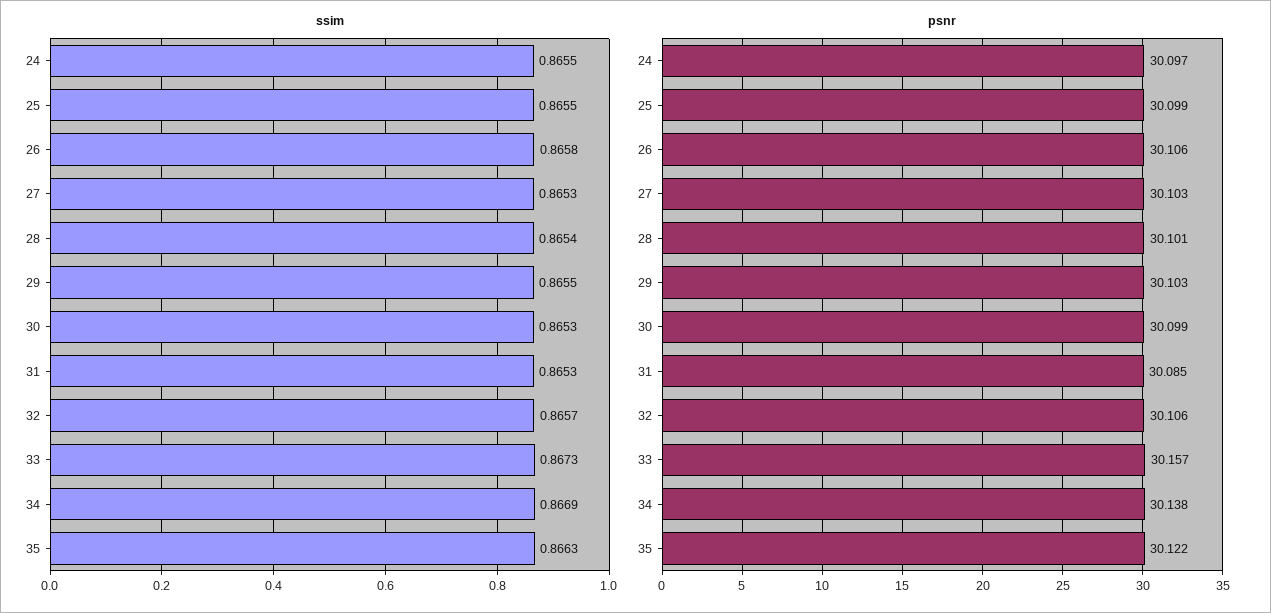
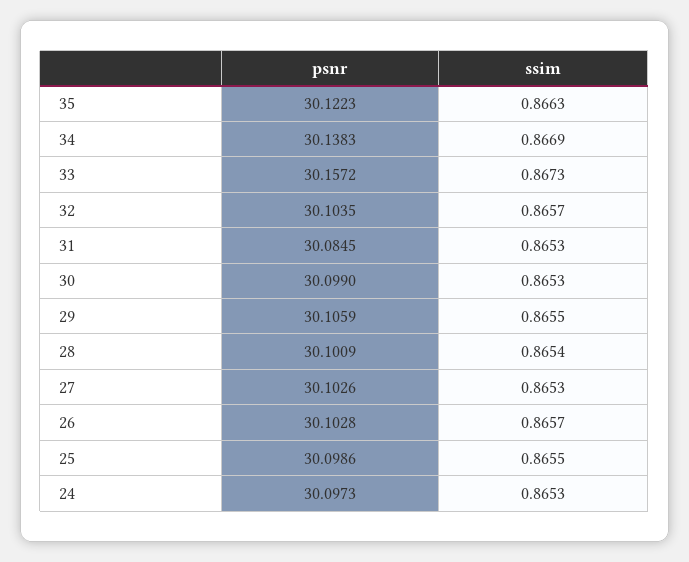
ssim, 24: 0.8655 -> 0.8653
ssim, 26: 0.8658 -> 0.8657
psnr, 26: 30.106 -> 30.1028
psnr, 29: 30.103 -> 30.1059
psnr, 32: 30.106 -> 30.1035

